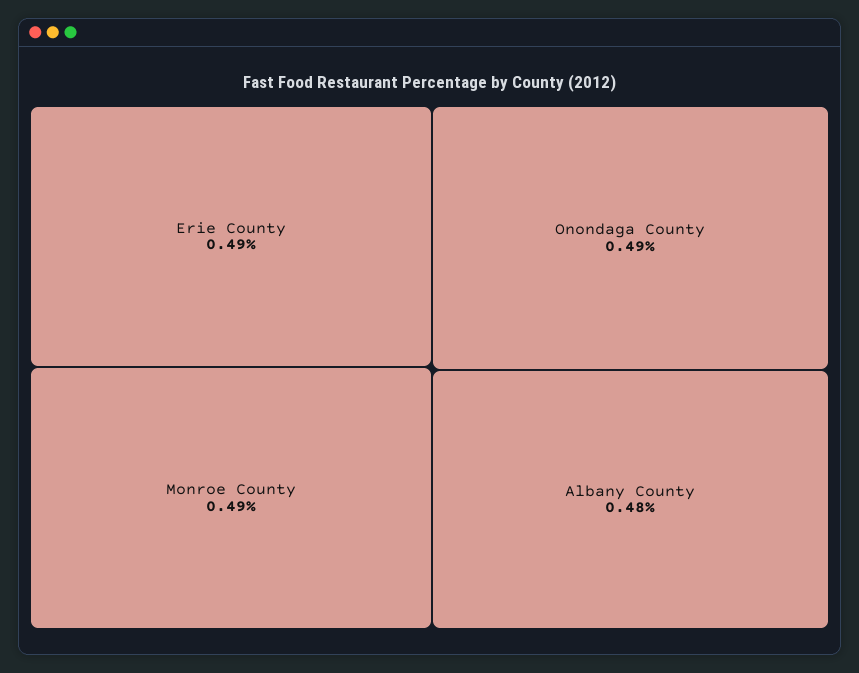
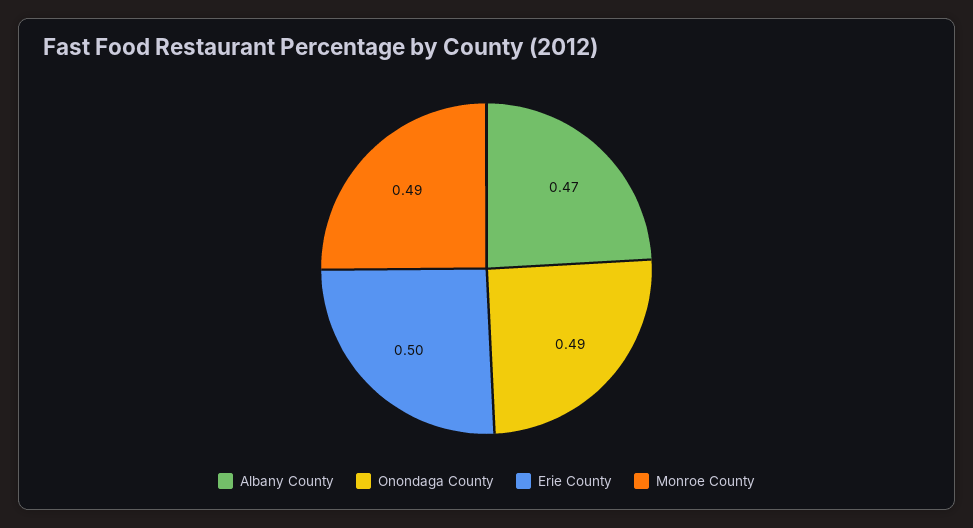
Erie County: 0.49 -> 0.5
Albany County: 0.48 -> 0.47

